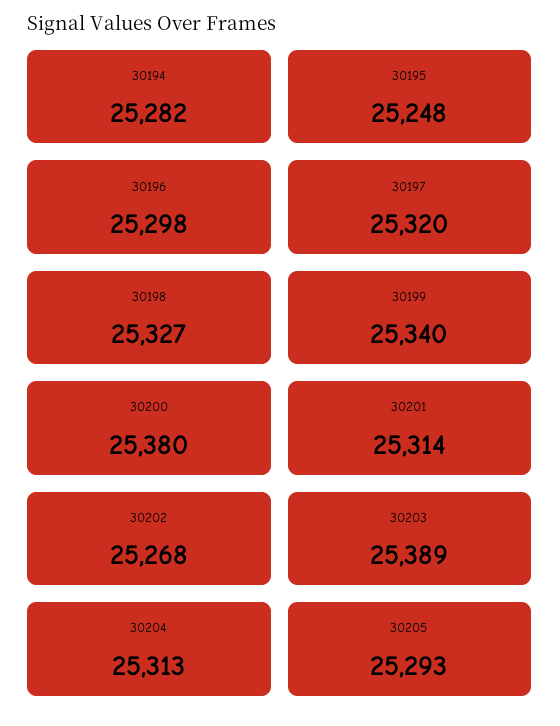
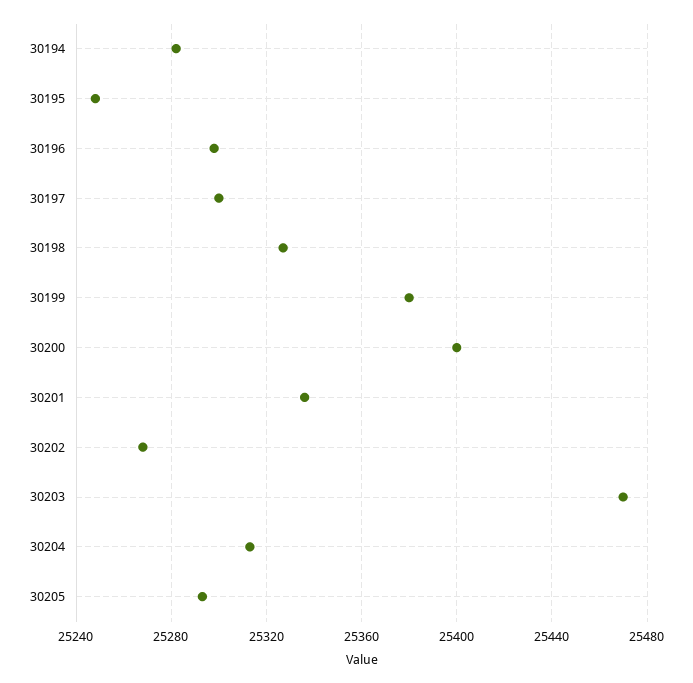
30197: 25320 -> 25300
30199: 25340 -> 25380
30200: 25380 -> 25400
30201: 25314 -> 25335
30203: 25389 -> 25470

